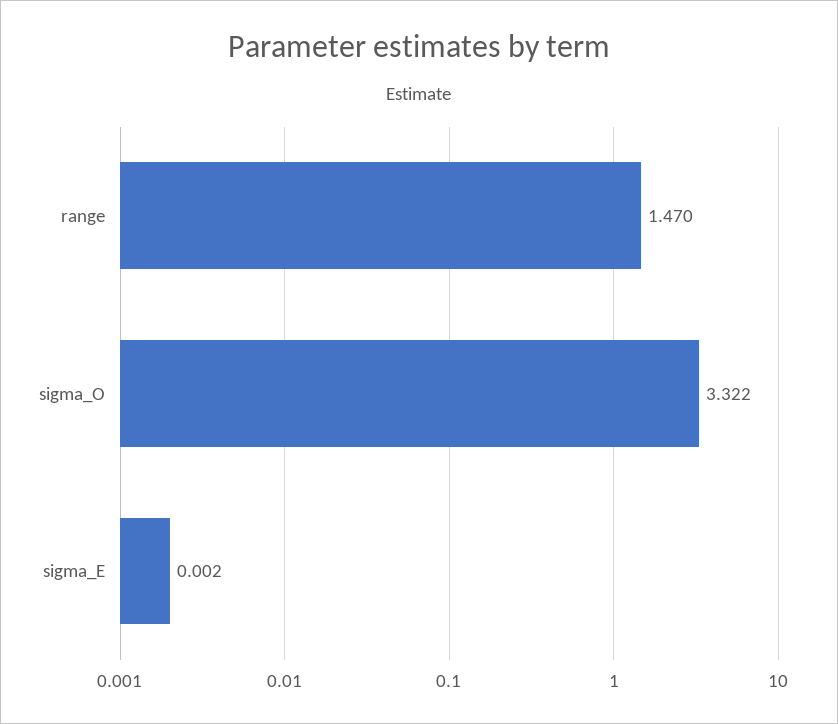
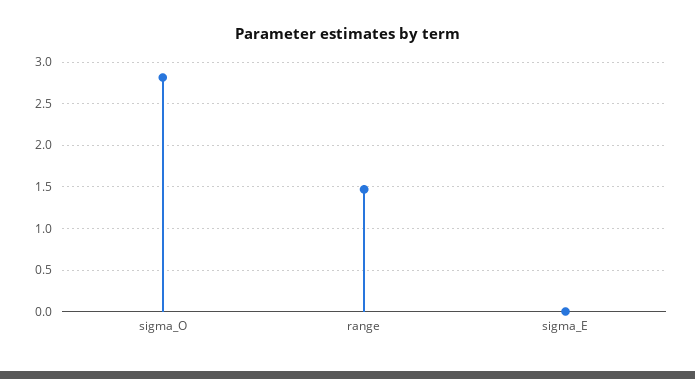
sigma_O: 3.322 -> 2.8

